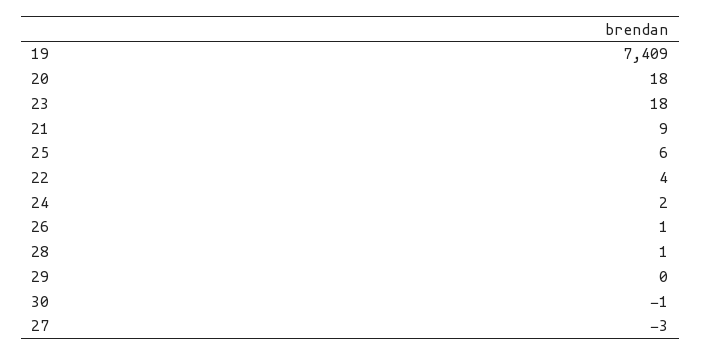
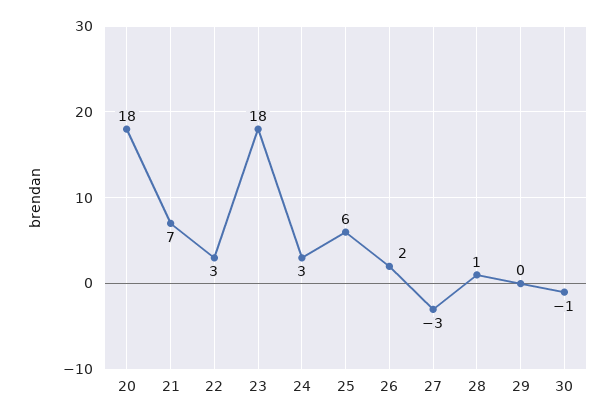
19: 7409 -> none
21: 9 -> 7
22: 4 -> 3
24: 2 -> 3
26: 1 -> 2

